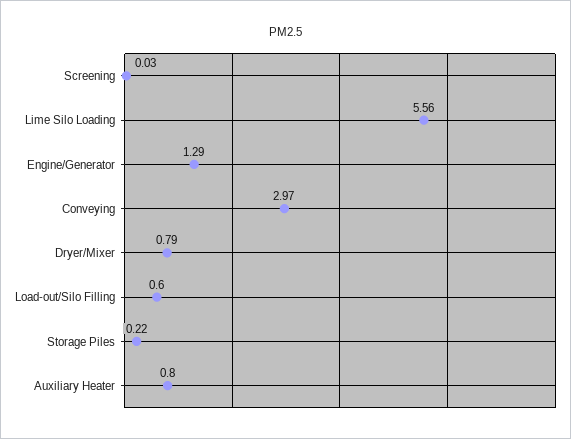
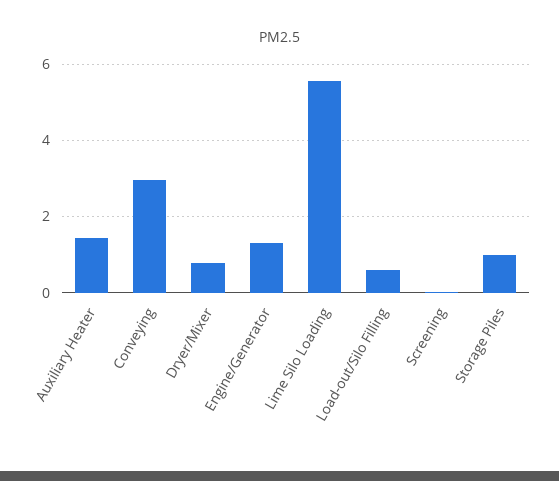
Storage Piles: 0.22 -> 1
Auxiliary Heater: 0.8 -> 1.4

